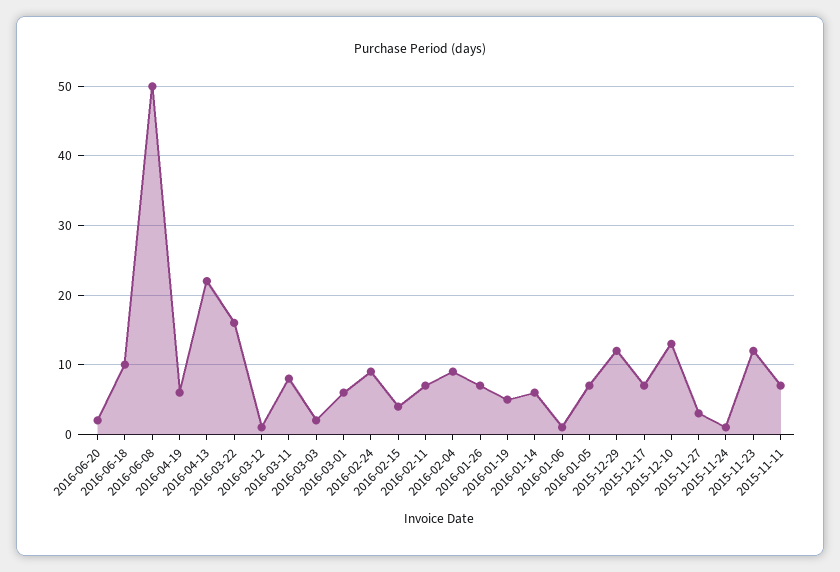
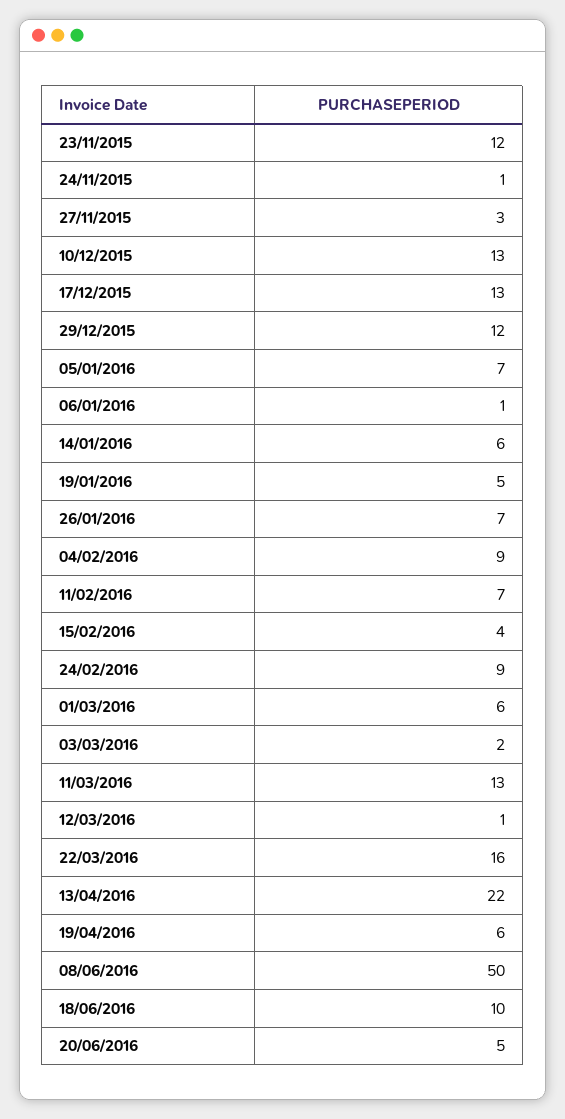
2016-06-20: 2 -> 5
2016-03-11: 8 -> 13
2015-12-17: 7 -> 13
2015-11-11: 7 -> none

